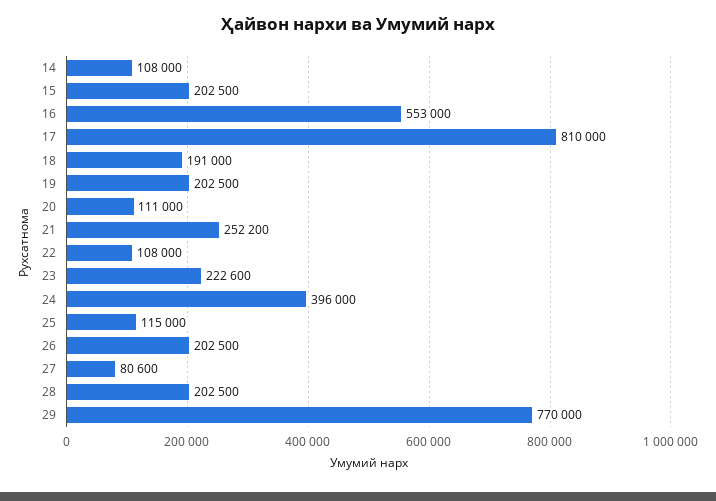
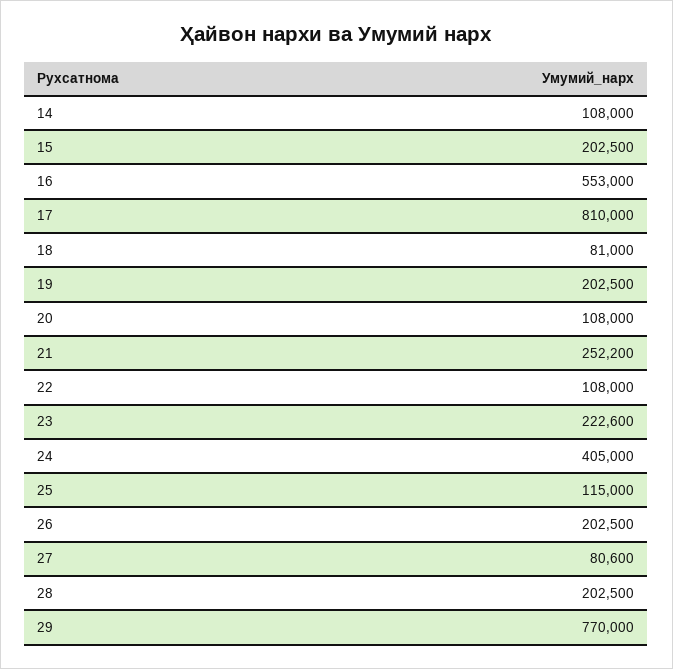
18: 191000 -> 81000
20: 111000 -> 108000
24: 396000 -> 405000

